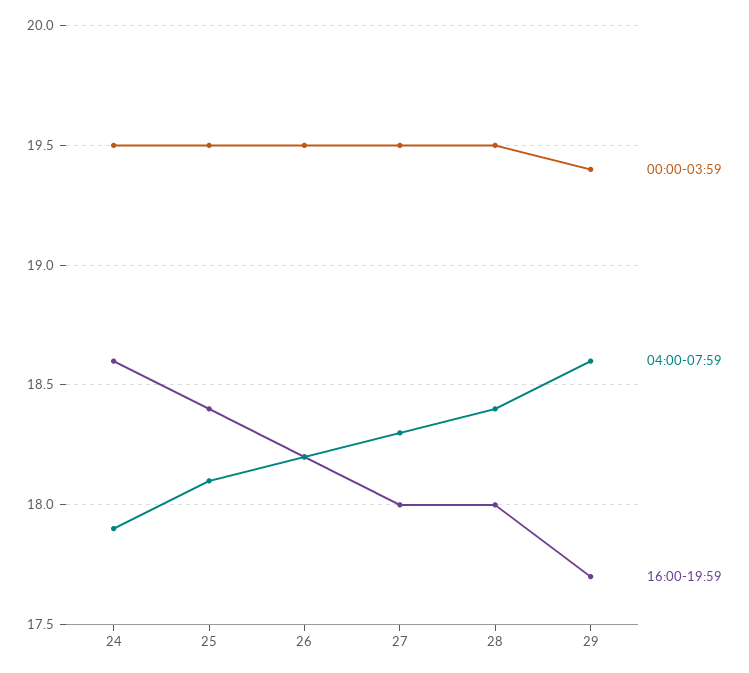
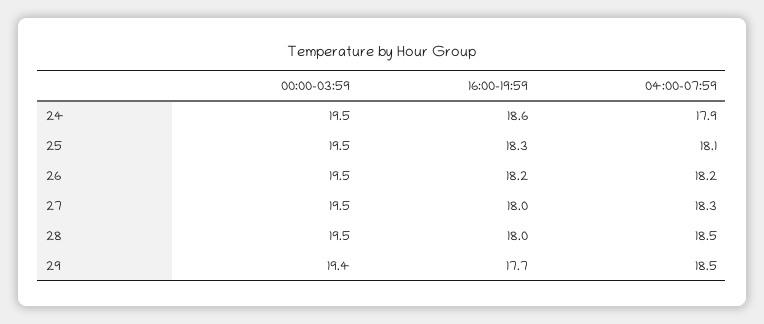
16:00-19:59, 25: 18.4 -> 18.3
04:00-07:59, 28: 18.4 -> 18.5
04:00-07:59, 29: 18.6 -> 18.5

